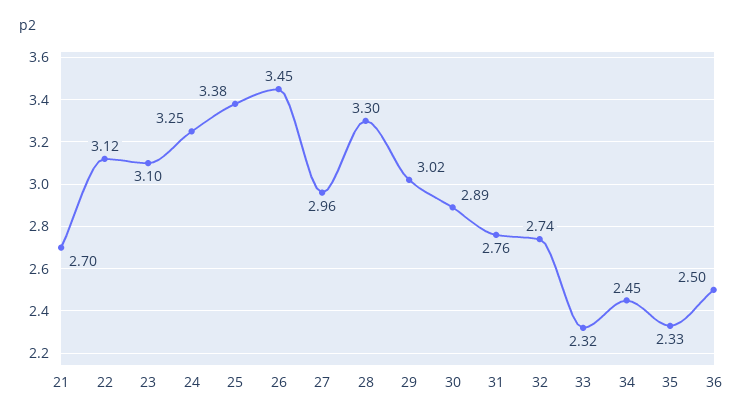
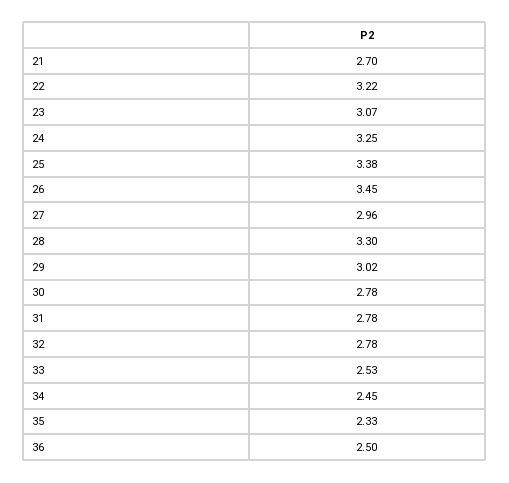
22: 3.12 -> 3.22
23: 3.1 -> 3.07
30: 2.89 -> 2.78
31: 2.76 -> 2.78
32: 2.74 -> 2.78
33: 2.32 -> 2.53

